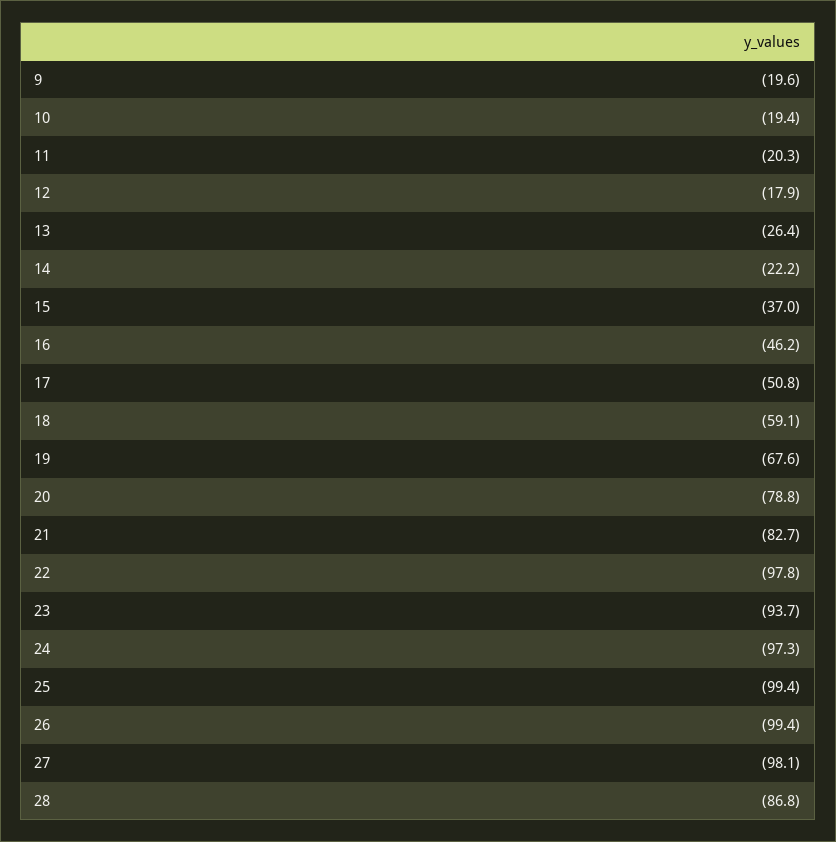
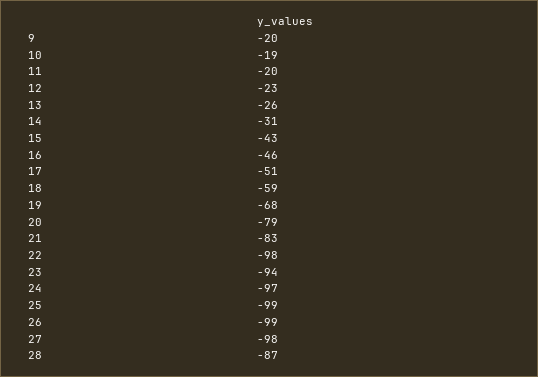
12: -17.9 -> -23
14: -22.2 -> -31
15: -37 -> -43

